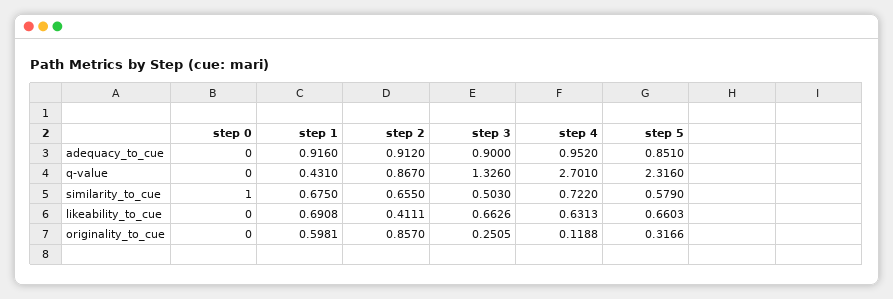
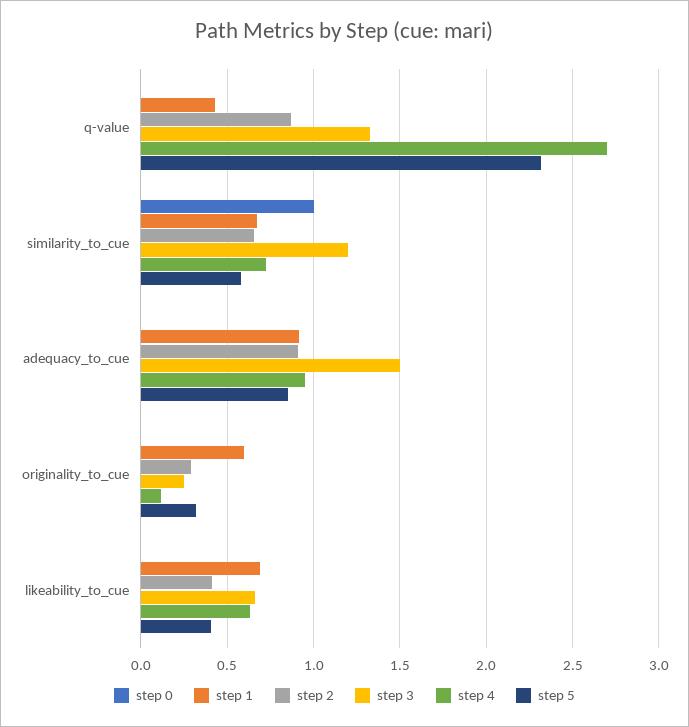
step 3, adequacy_to_cue: 0.9 -> 1.5
step 3, similarity_to_cue: 0.503 -> 1.2
step 5, likeability_to_cue: 0.6603 -> 0.4
step 2, originality_to_cue: 0.857 -> 0.3

